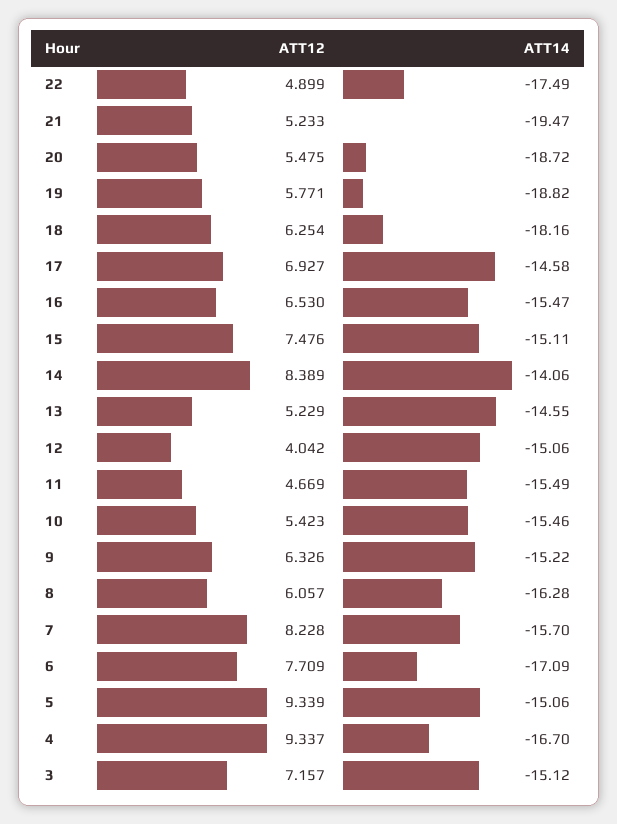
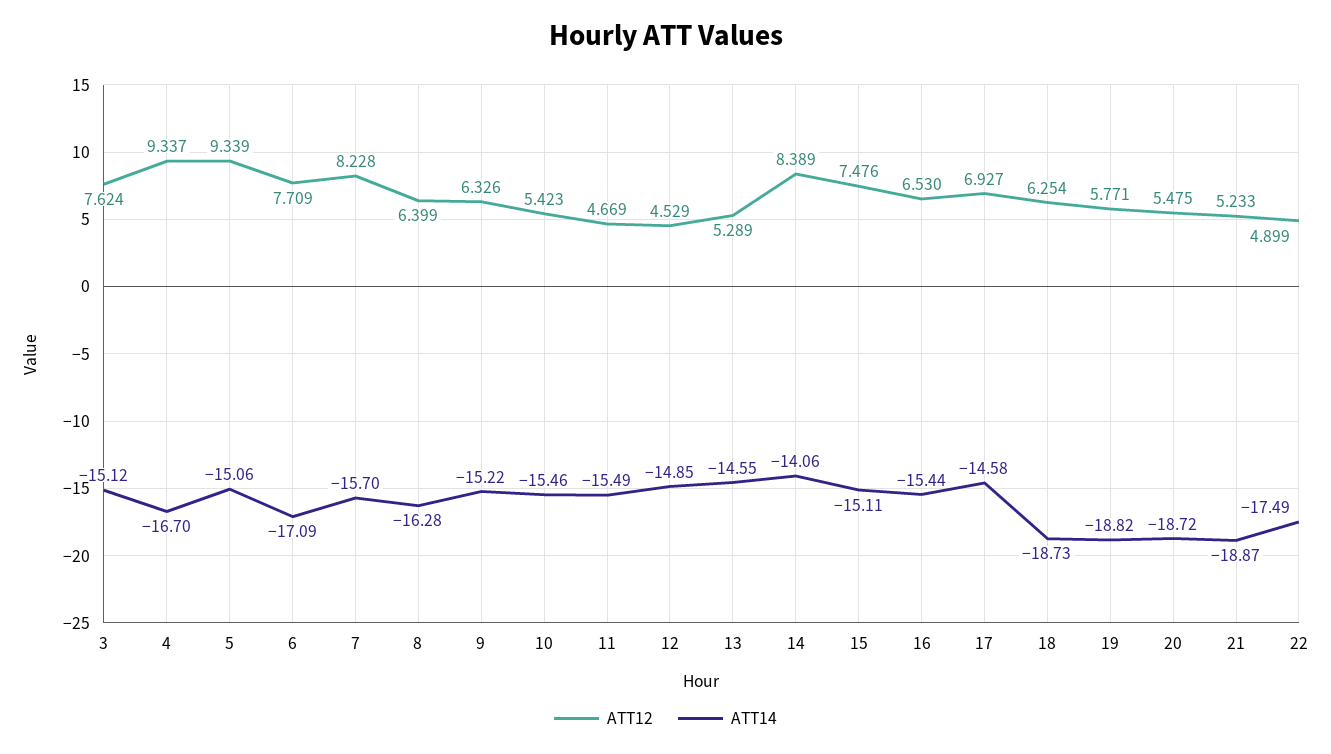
ATT14, 21: -19.47 -> -18.87
ATT14, 18: -18.16 -> -18.73
ATT14, 16: -15.47 -> -15.44
ATT12, 13: 5.229 -> 5.289
ATT12, 12: 4.042 -> 4.529
ATT14, 12: -15.06 -> -14.85
ATT12, 8: 6.057 -> 6.399
ATT12, 3: 7.157 -> 7.624

